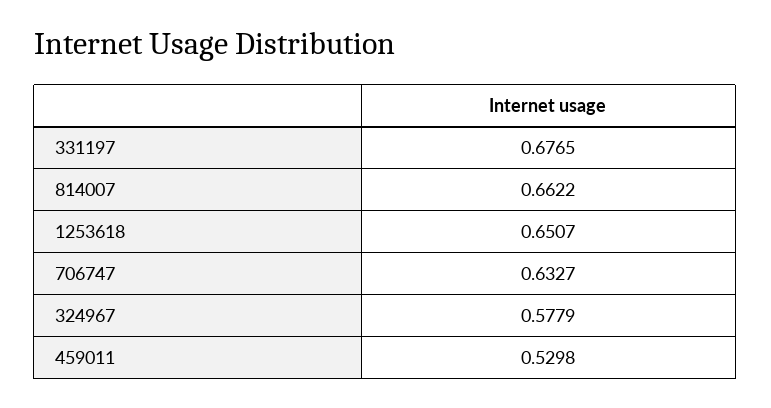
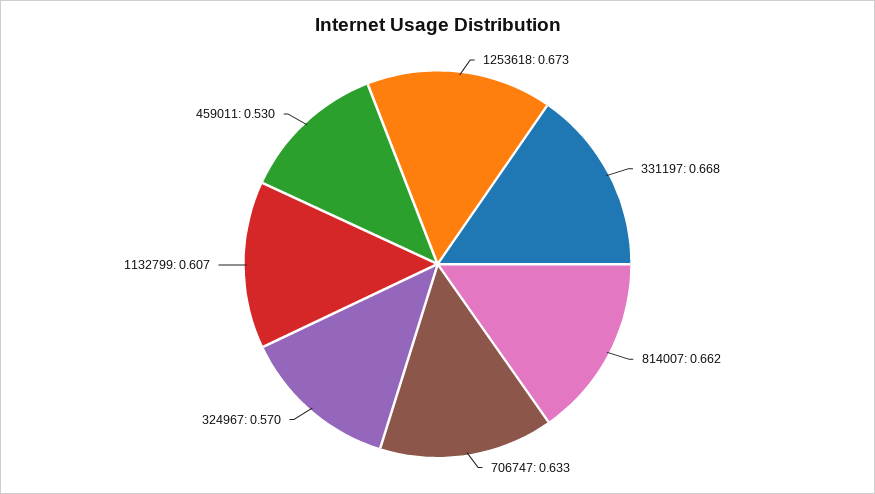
331197: 0.6765 -> 0.668
1253618: 0.6507 -> 0.673
324967: 0.5779 -> 0.57
1132799: none -> 0.607

